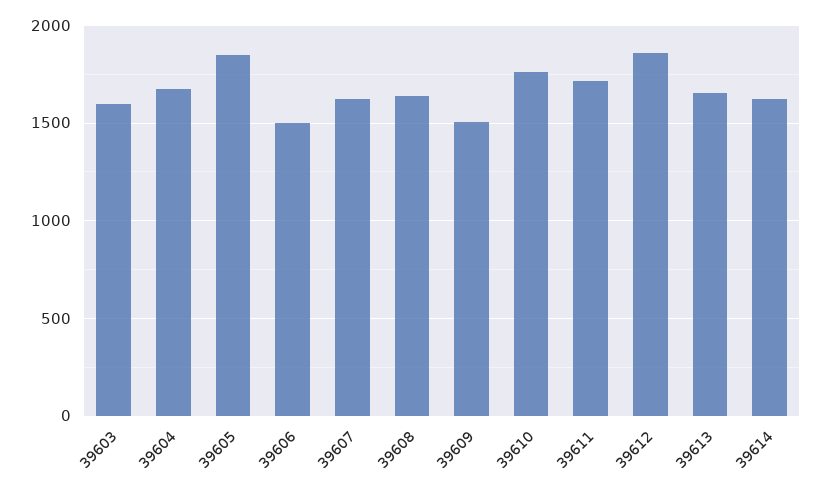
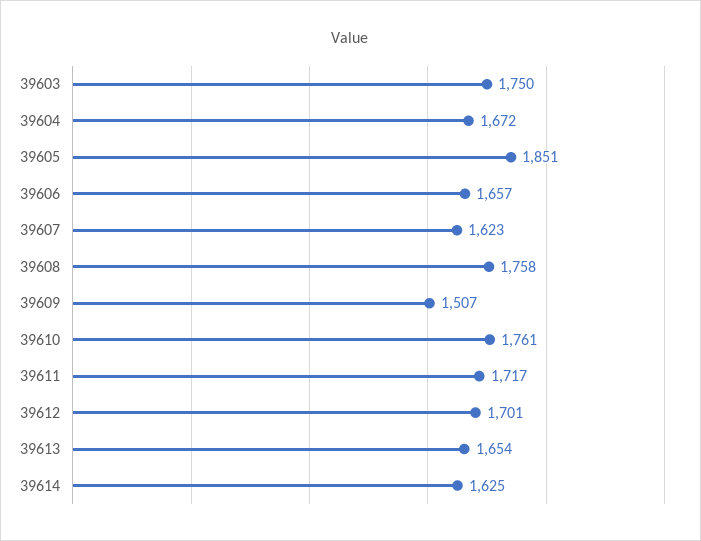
39603: 1600 -> 1750
39606: 1500 -> 1657
39608: 1650 -> 1758
39612: 1850 -> 1701

